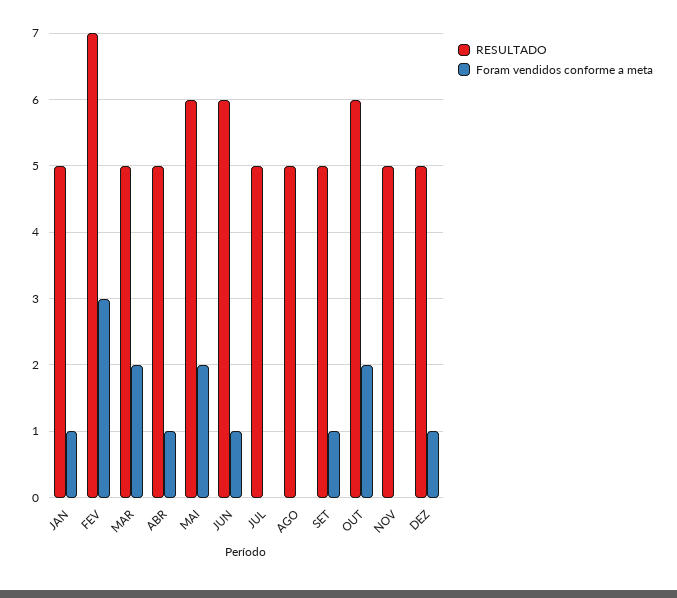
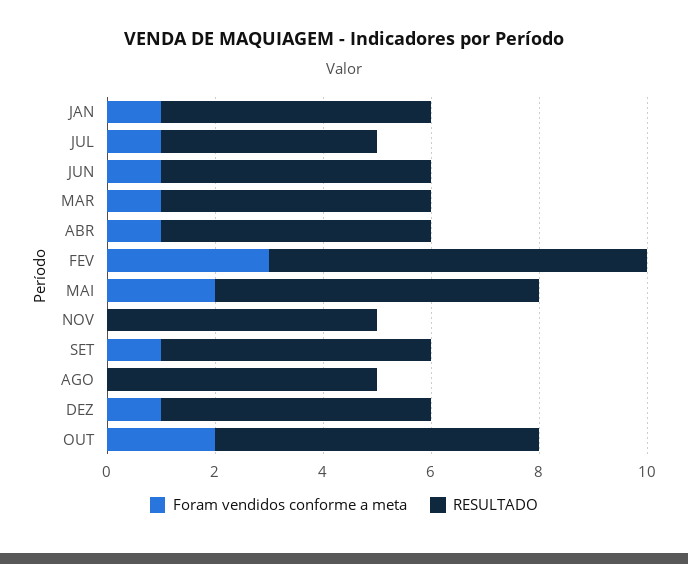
Foram vendidos conforme a meta, MAR: 2 -> 1
RESULTADO, JUN: 6 -> 5
RESULTADO, JUL: 5 -> 4
Foram vendidos conforme a meta, JUL: 0 -> 1

